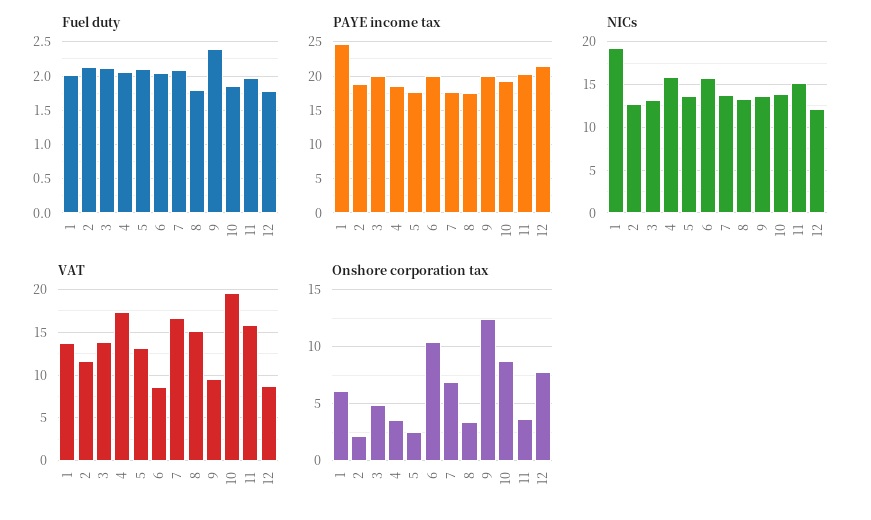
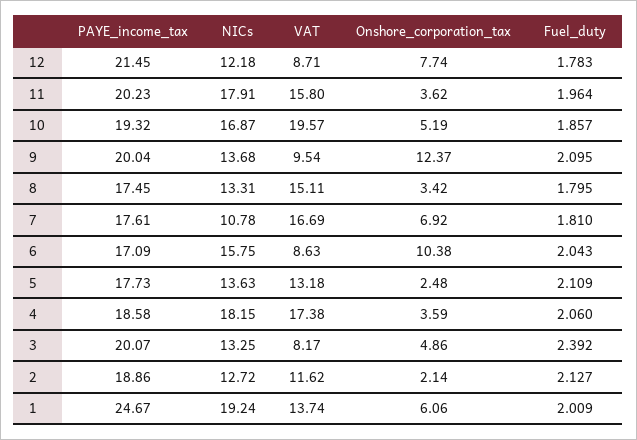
Fuel duty, 3: 2.1 -> 2.392
Fuel duty, 7: 2.1 -> 1.81
Fuel duty, 9: 2.4 -> 2.095
PAYE income tax, 6: 20 -> 17.09
NICs, 4: 16 -> 18.15
NICs, 7: 14 -> 10.78
NICs, 10: 14 -> 16.87
NICs, 11: 15 -> 17.91
VAT, 3: 14 -> 8.17
Onshore corporation tax, 10: 9 -> 5.19

